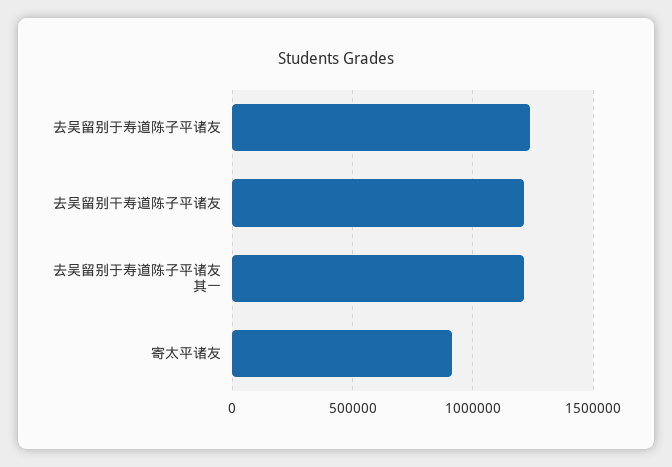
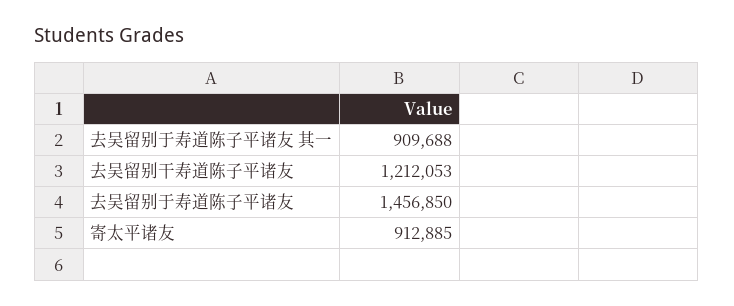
去吴留别于寿道陈子平诸友: 1250000 -> 1456850
去吴留别于寿道陈子平诸友 其一: 1200000 -> 909688

